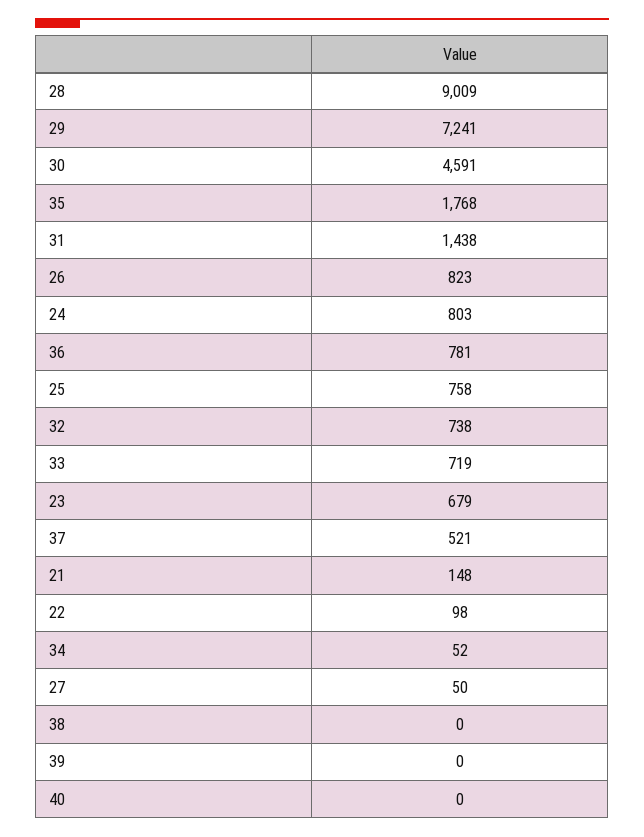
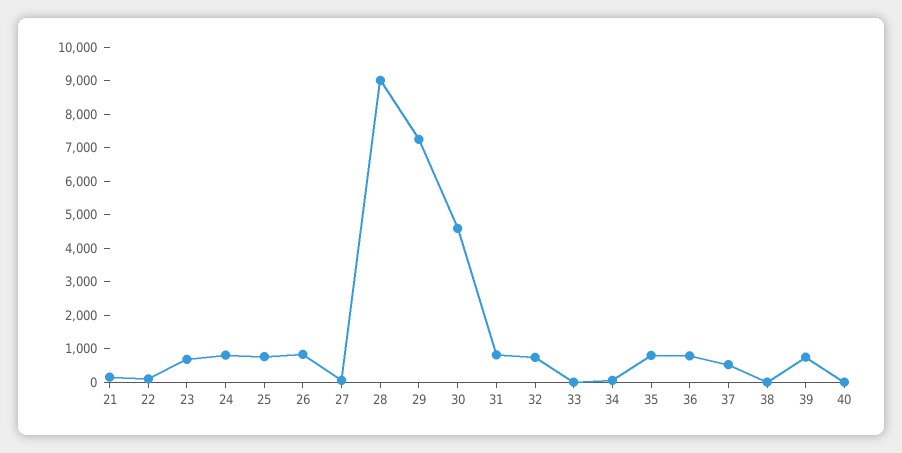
35: 1768 -> 750
31: 1438 -> 750
33: 719 -> 0
39: 0 -> 750

